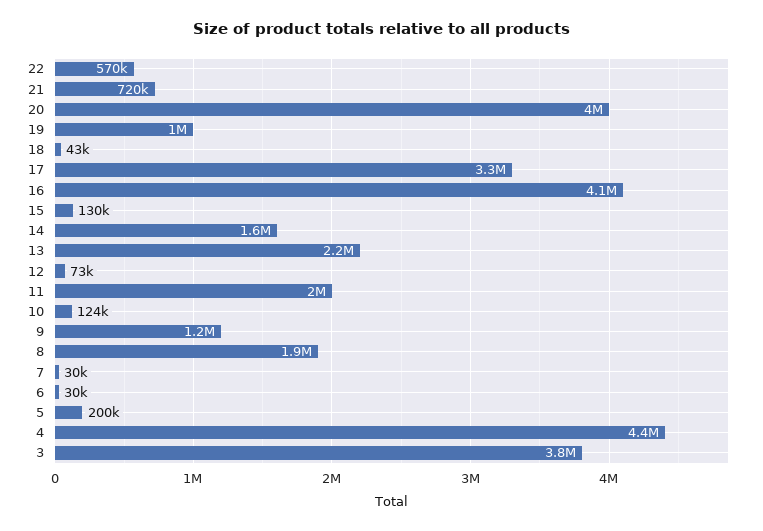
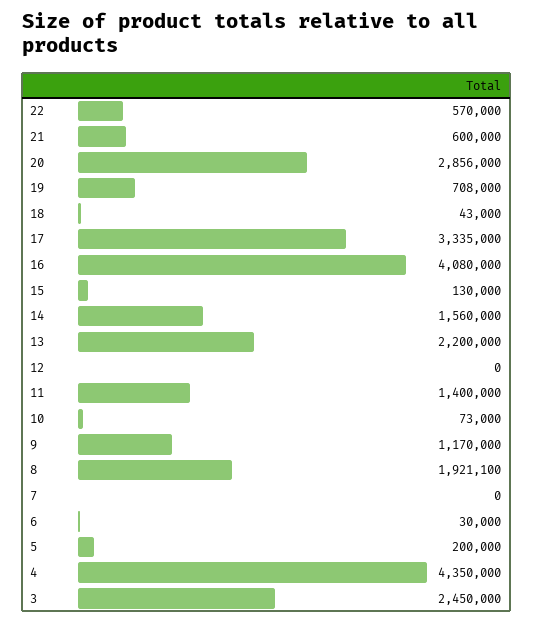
21: 720000 -> 600000
20: 4000000 -> 2856000
19: 1000000 -> 708000
12: 73000 -> 0
11: 2000000 -> 1400000
10: 124000 -> 73000
7: 30000 -> 0
3: 3800000 -> 2450000

